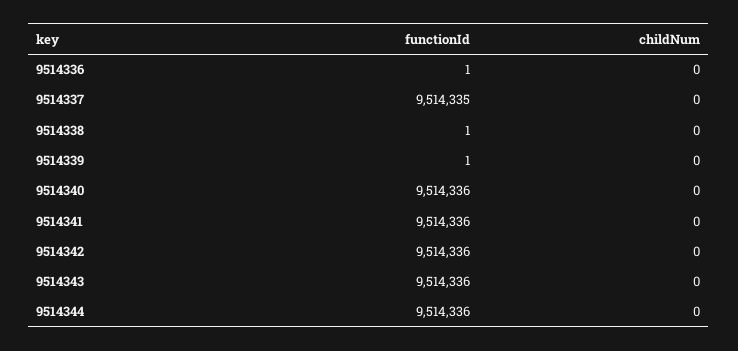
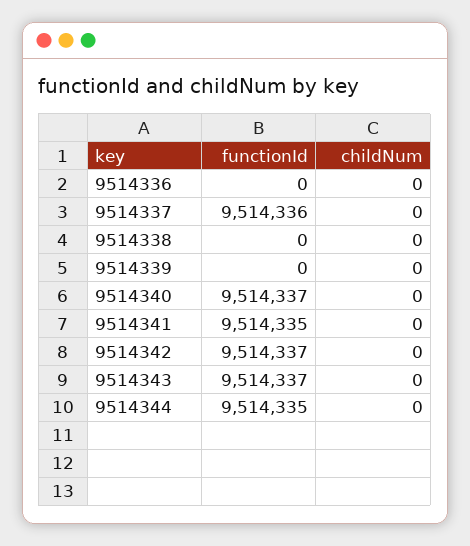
functionId, 9514336: 1 -> 0
functionId, 9514337: 9514335 -> 9514336
functionId, 9514338: 1 -> 0
functionId, 9514339: 1 -> 0
functionId, 9514340: 9514336 -> 9514337
functionId, 9514341: 9514336 -> 9514335
functionId, 9514342: 9514336 -> 9514337
functionId, 9514343: 9514336 -> 9514337
functionId, 9514344: 9514336 -> 9514335

